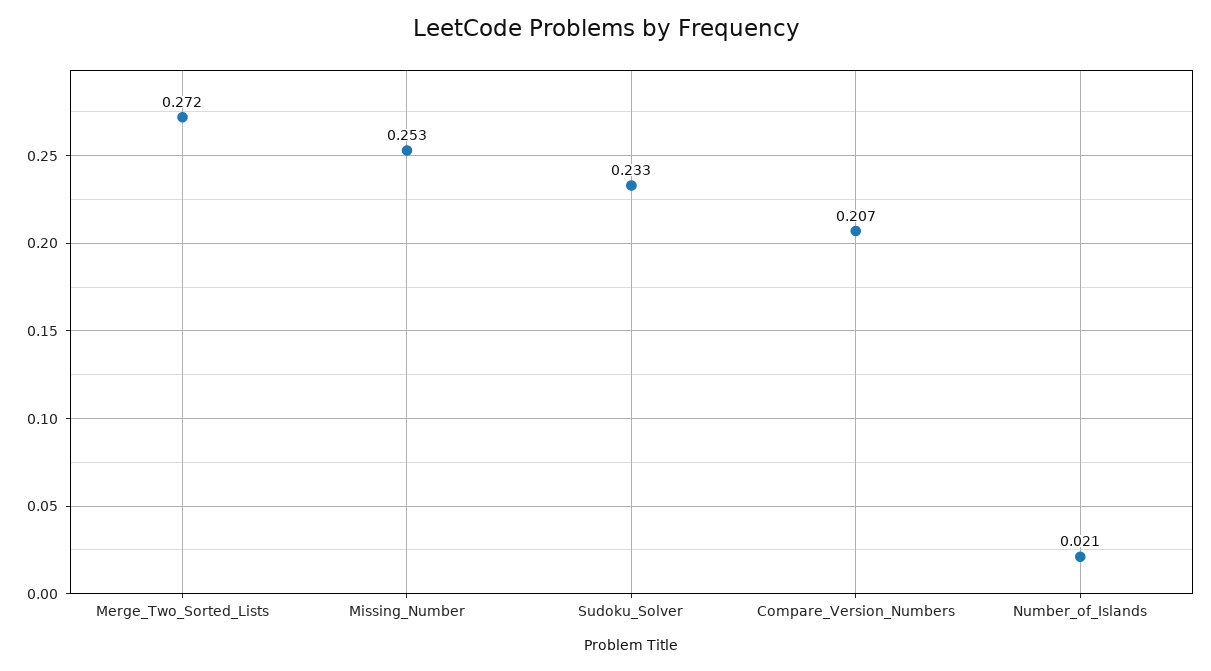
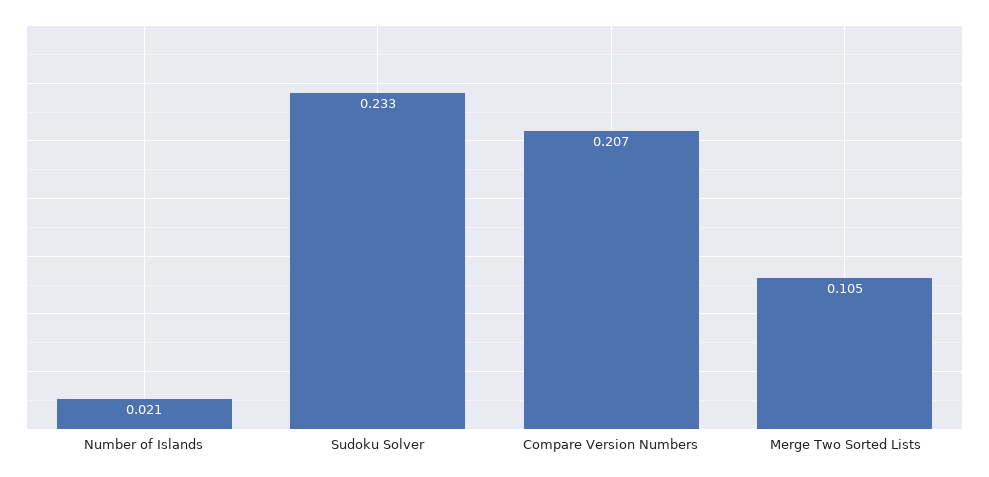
Merge_Two_Sorted_Lists: 0.272 -> 0.105
Missing_Number: 0.253 -> none

